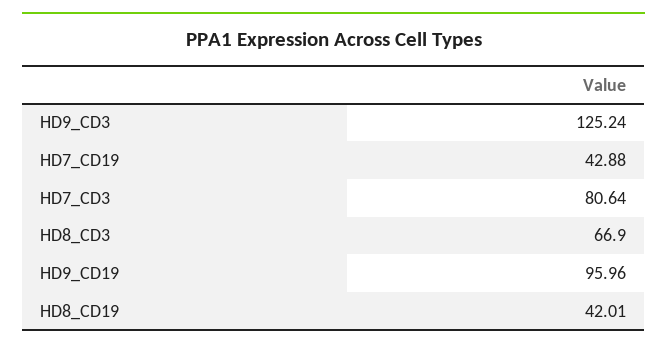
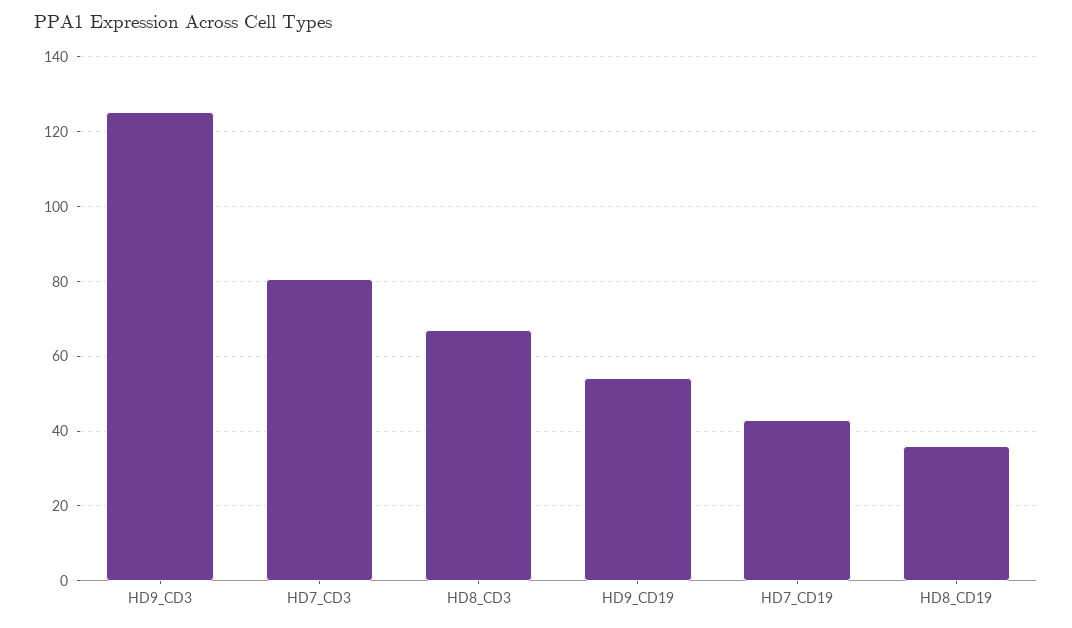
HD9_CD19: 95.96 -> 54
HD8_CD19: 42.01 -> 36

